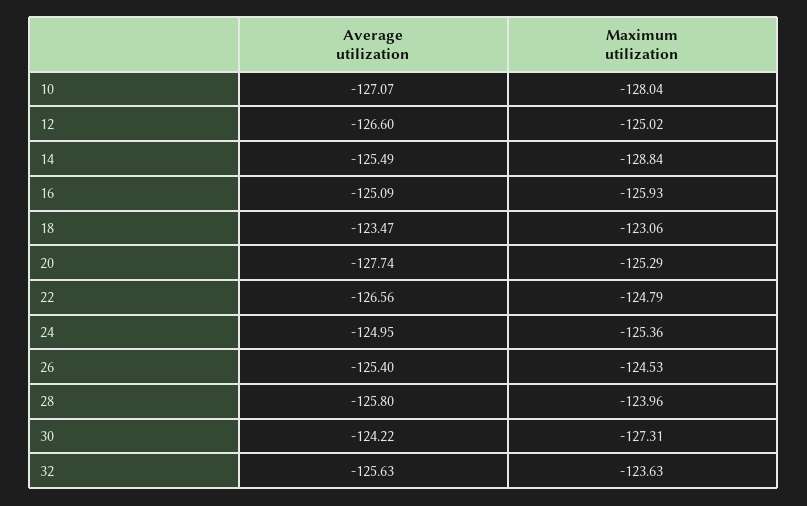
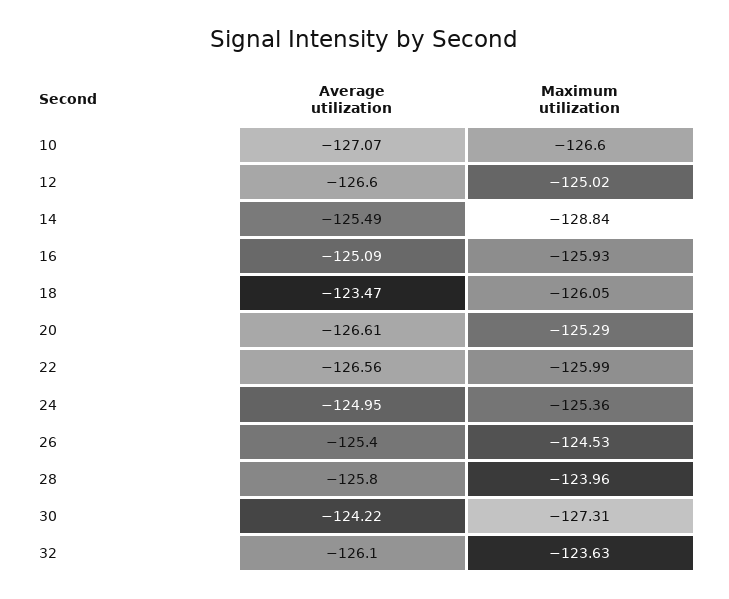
Maximum utilization, 10: -128.04 -> -126.6
Maximum utilization, 18: -123.06 -> -126.05
Average utilization, 20: -127.74 -> -126.61
Maximum utilization, 22: -124.79 -> -125.99
Average utilization, 32: -125.63 -> -126.1

